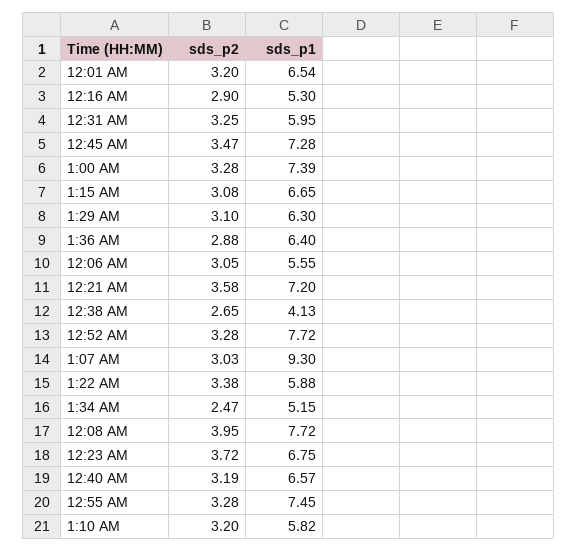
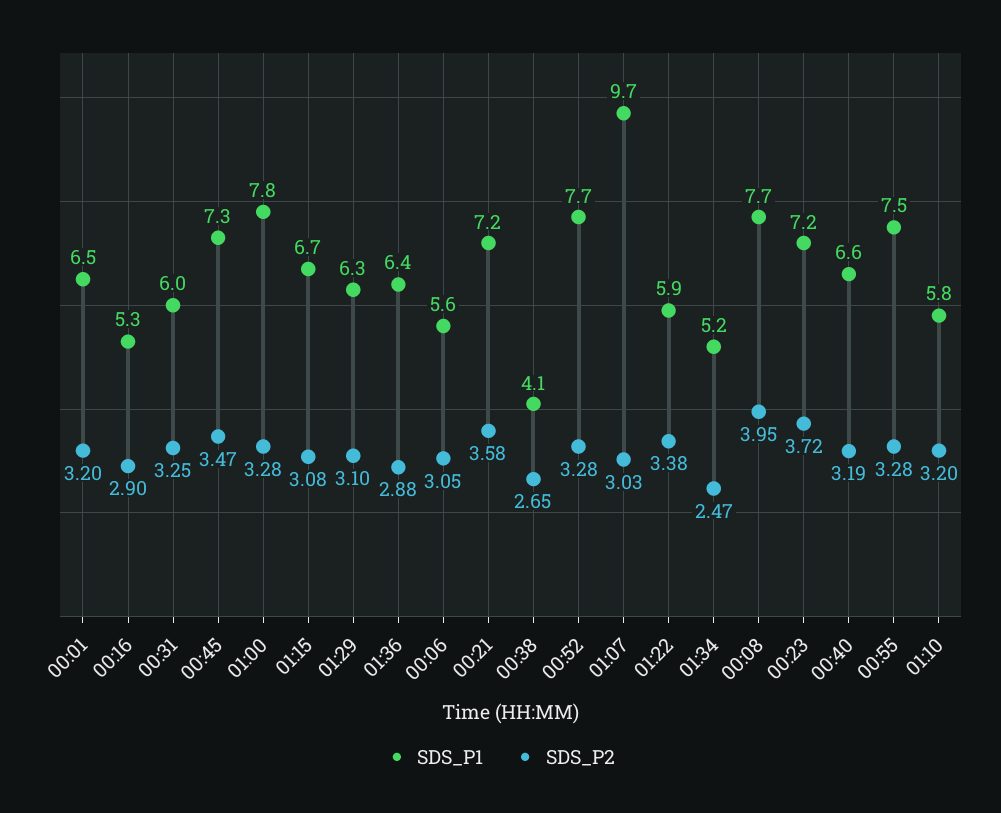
sds_p1, 1:00 AM: 7.39 -> 7.8
sds_p1, 1:07 AM: 9.3 -> 9.7
sds_p1, 12:23 AM: 6.75 -> 7.2

